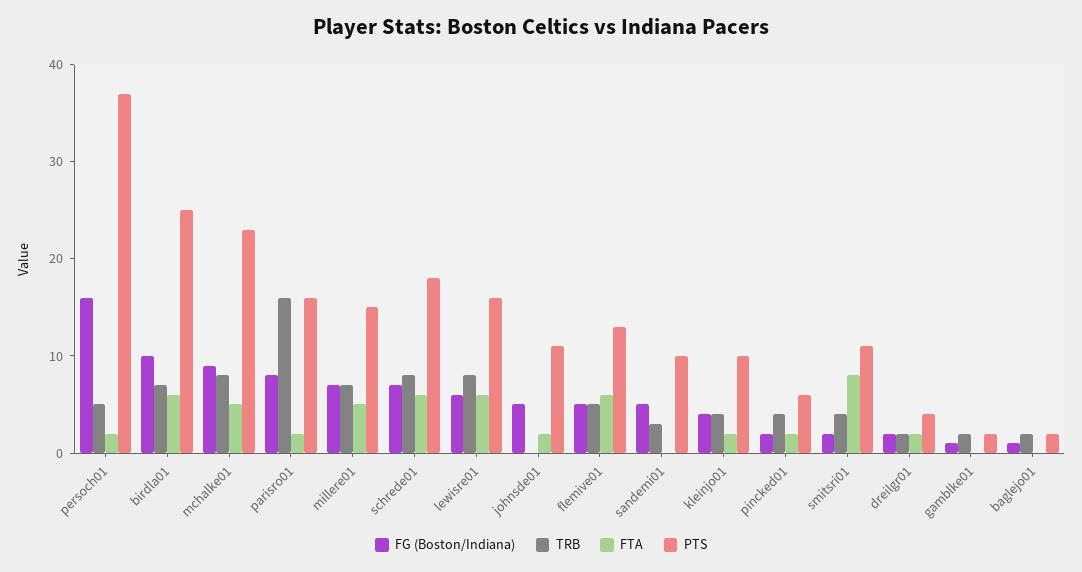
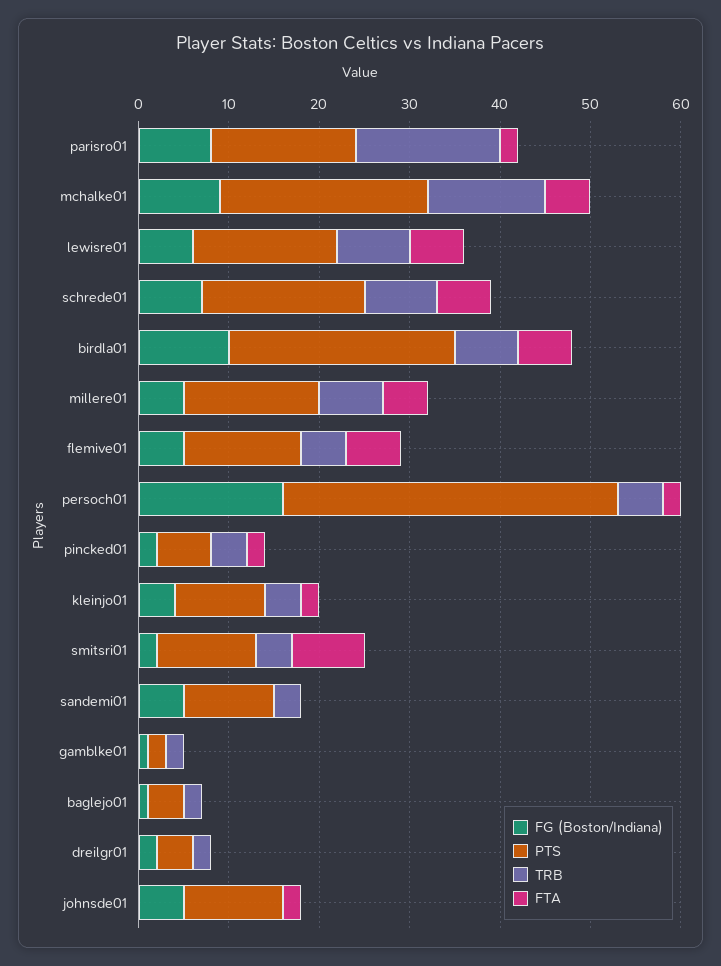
TRB, mchalke01: 8 -> 13
FG (Boston/Indiana), millere01: 7 -> 5
FTA, dreilgr01: 2 -> 0
PTS, baglejo01: 2 -> 4

